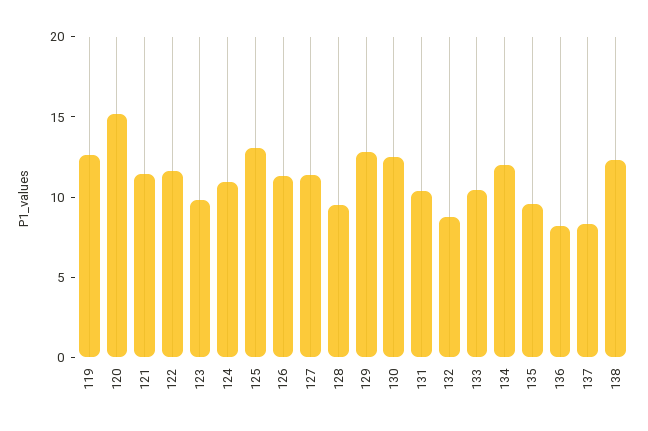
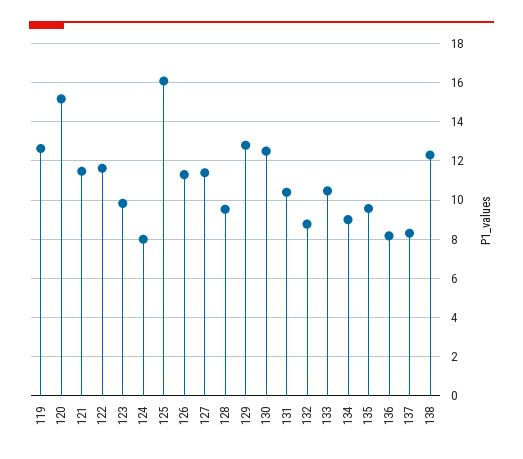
124: 11 -> 8
125: 13 -> 16
134: 12 -> 9

